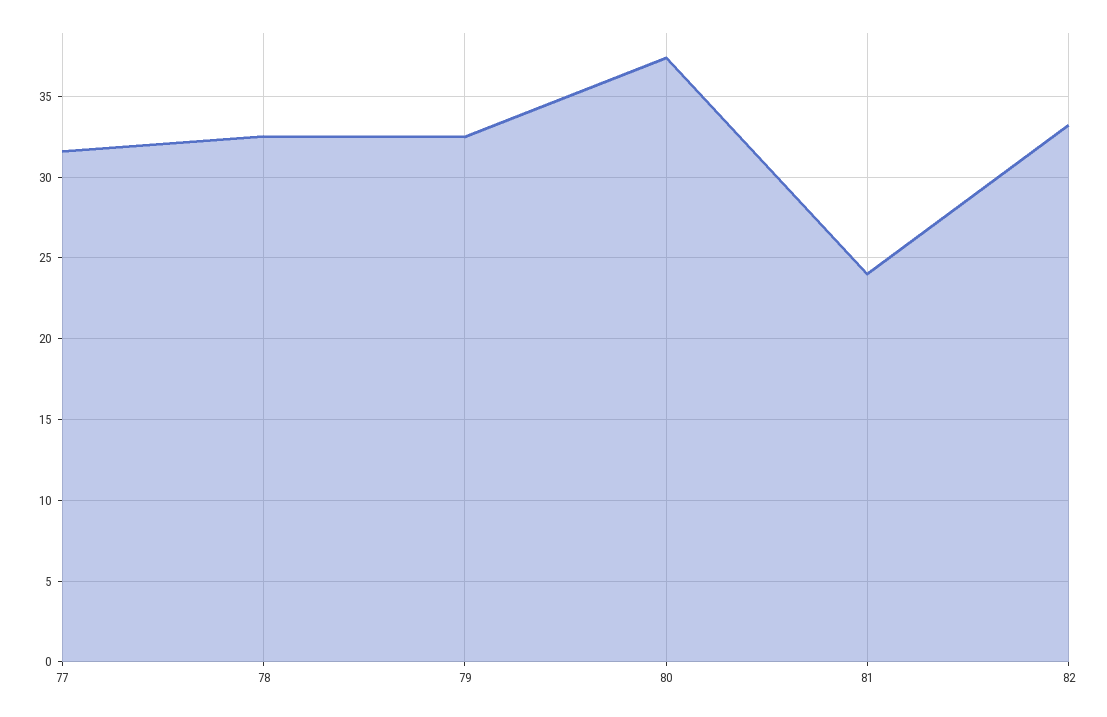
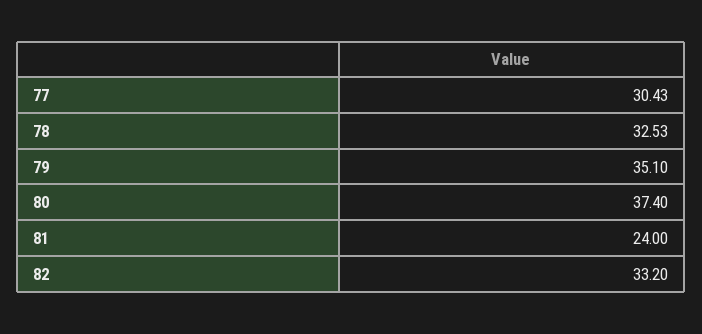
77: 31.5 -> 30.43
79: 32.5 -> 35.1

